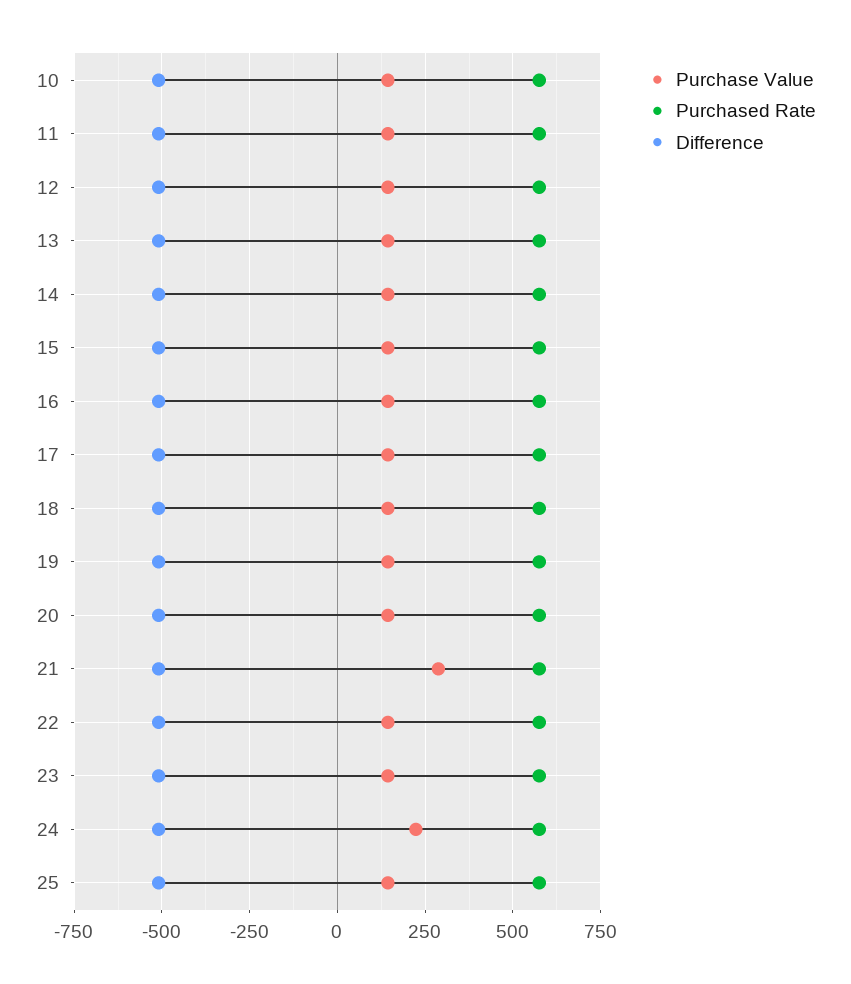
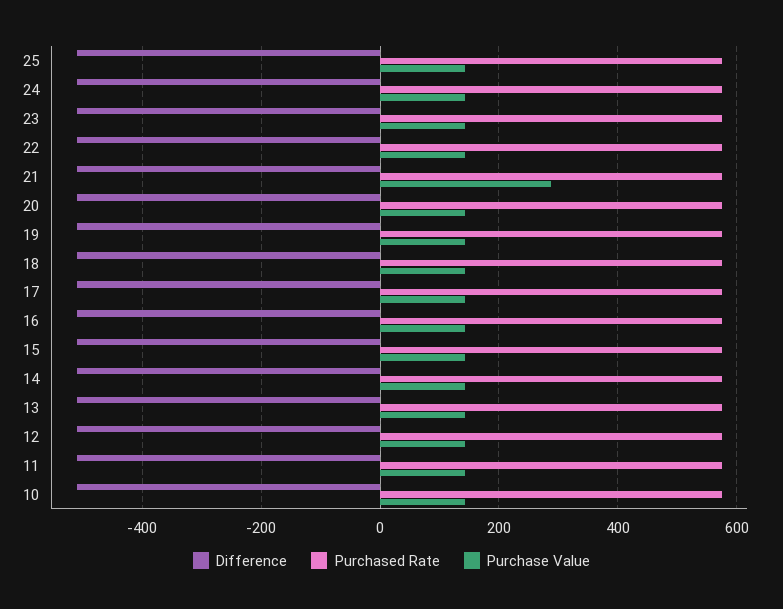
Purchase Value, 24: 225 -> 140

